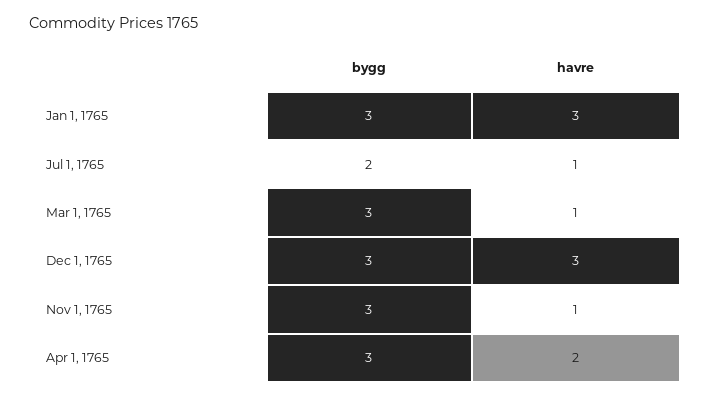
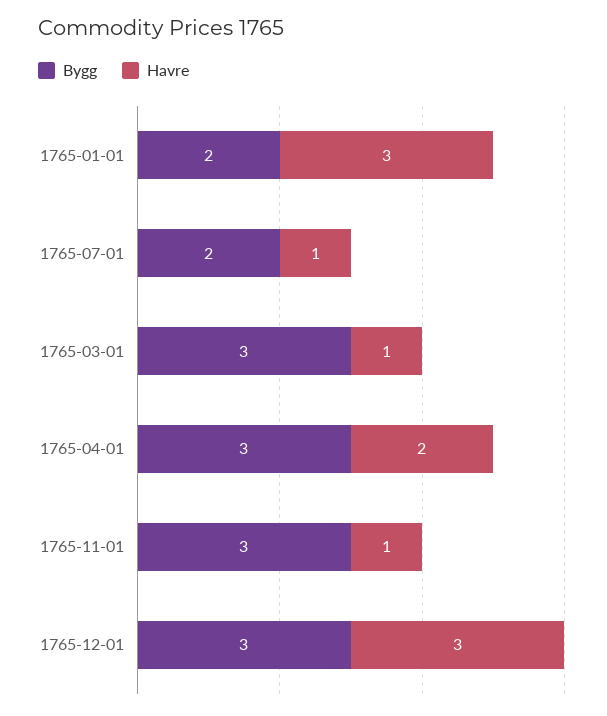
bygg, Jan 1, 1765: 3 -> 2

